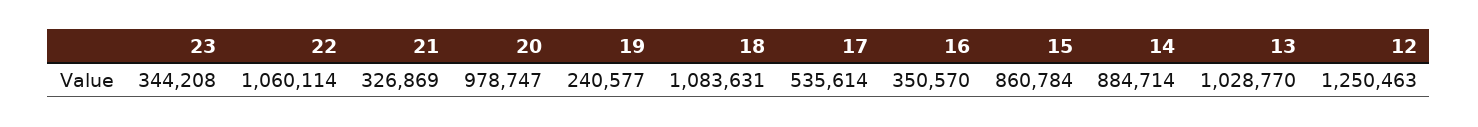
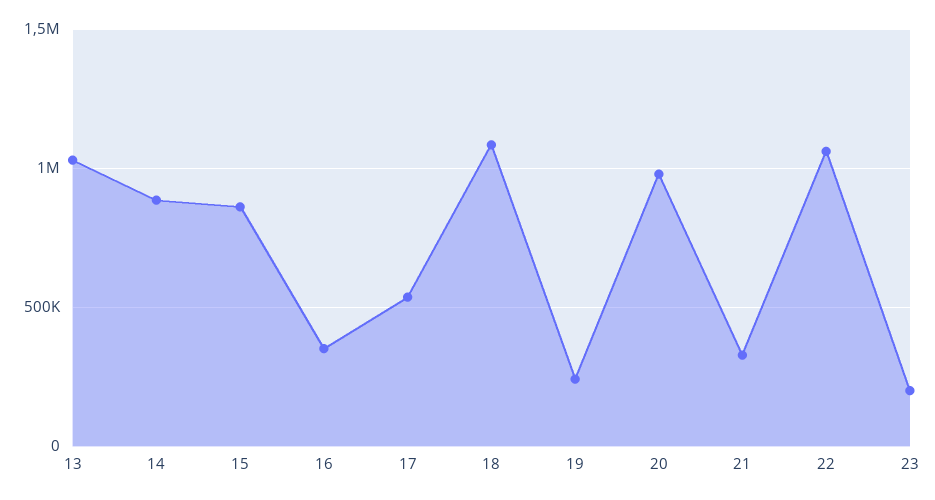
23: 344208 -> 200000
12: 1250463 -> none

